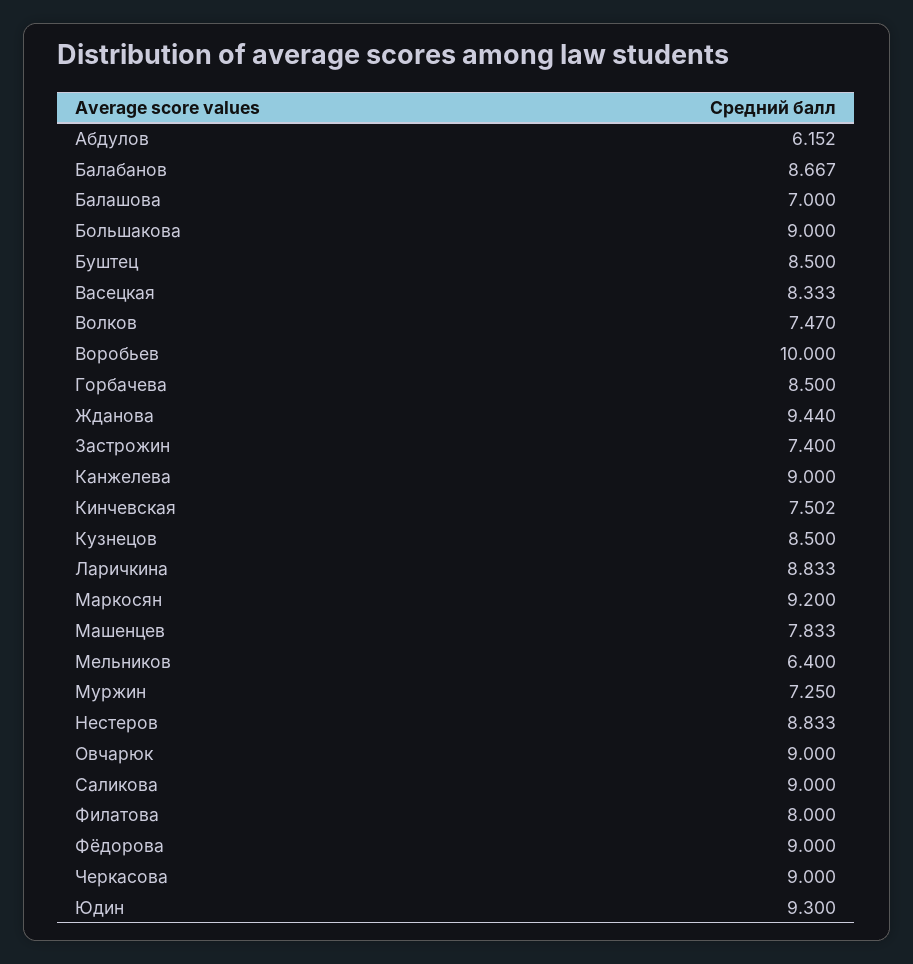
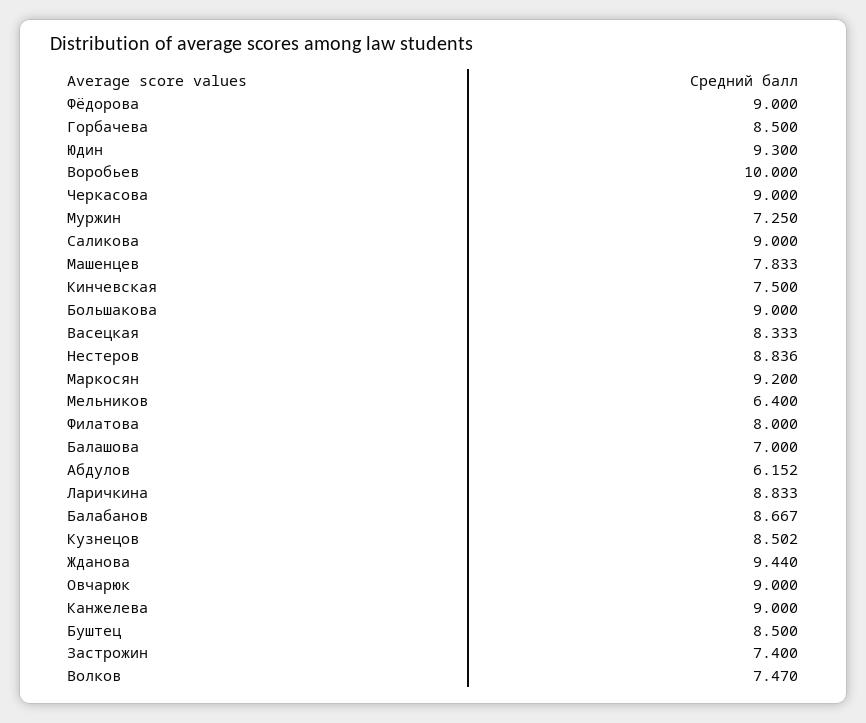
Кинчевская: 7.502 -> 7.5
Кузнецов: 8.5 -> 8.502
Нестеров: 8.833 -> 8.836

